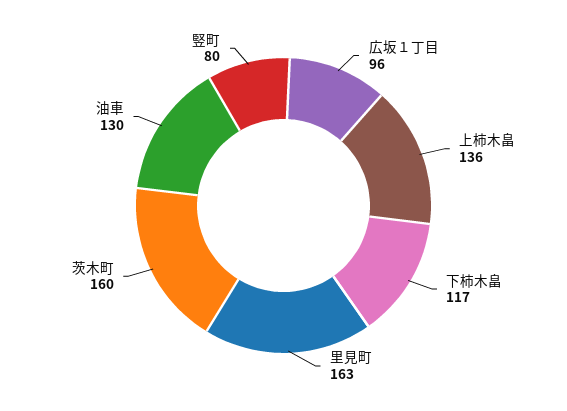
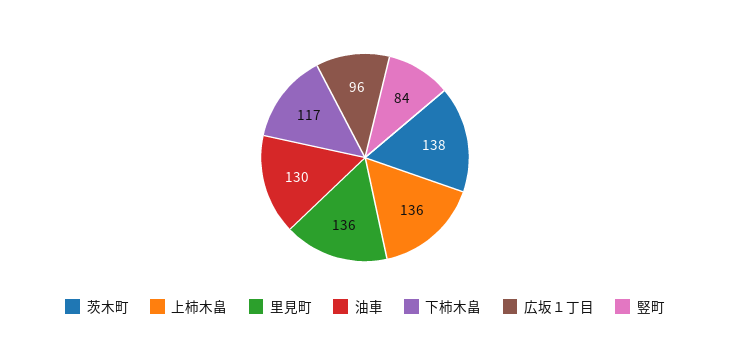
里見町: 163 -> 136
茨木町: 160 -> 138
竪町: 80 -> 84

